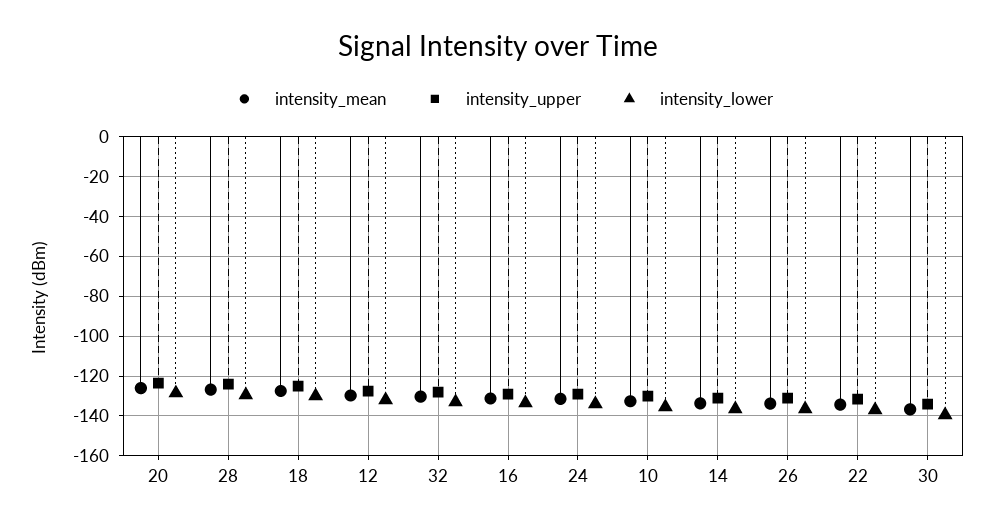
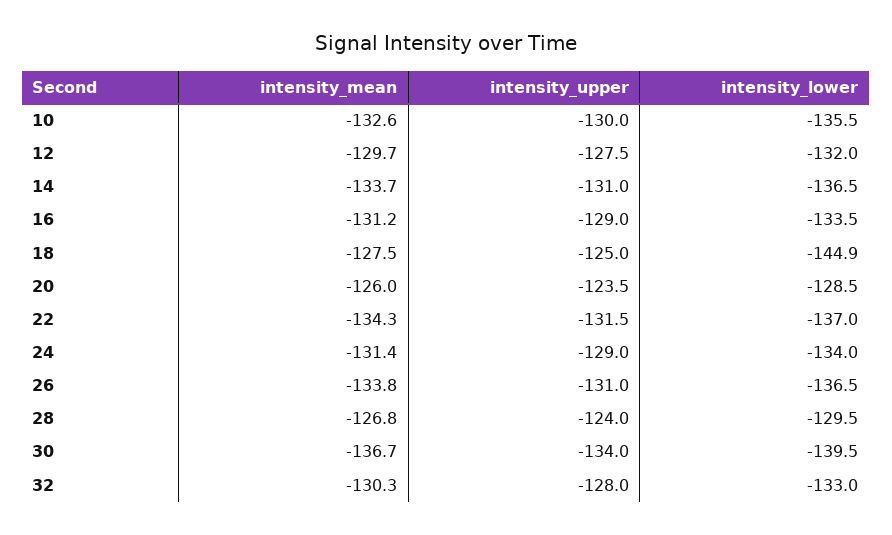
intensity_lower, 18: -130 -> -144.9

